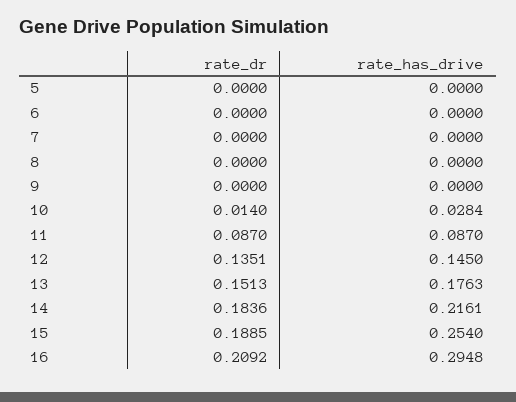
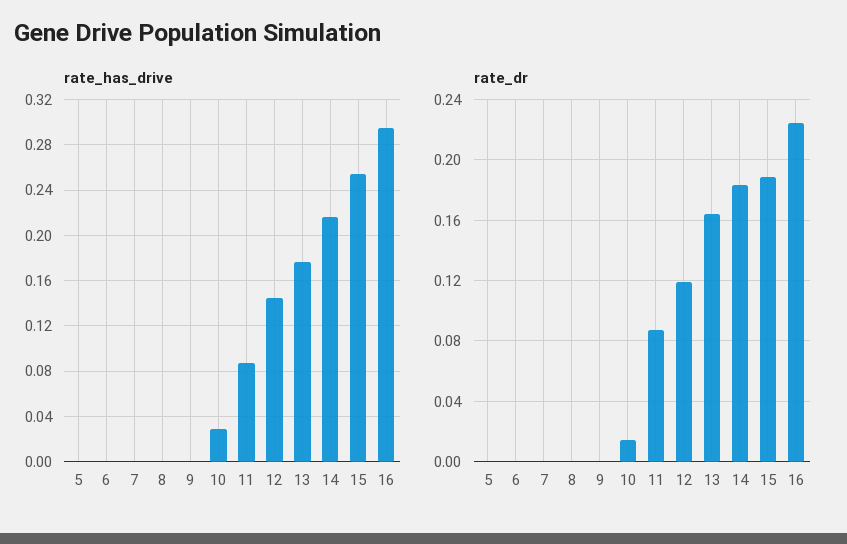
rate_dr, 12: 0.1351 -> 0.12
rate_dr, 13: 0.1513 -> 0.165
rate_dr, 16: 0.2092 -> 0.225

